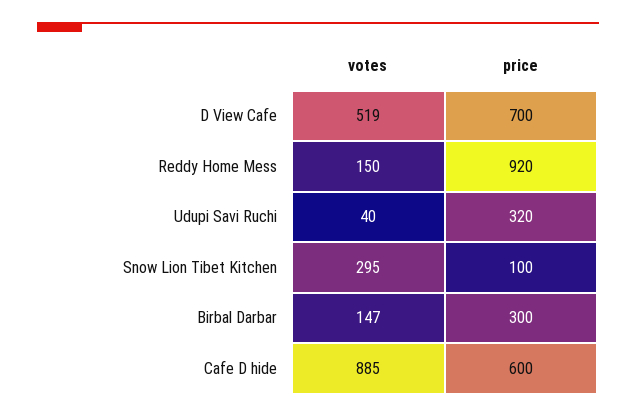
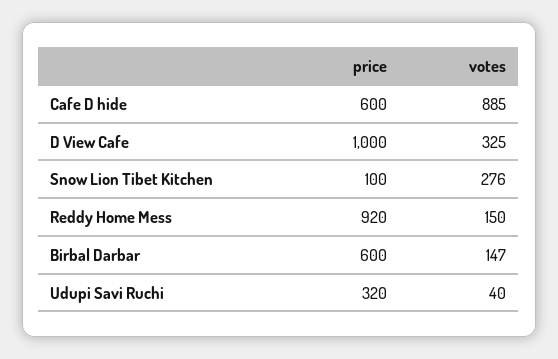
votes, D View Cafe: 519 -> 325
price, D View Cafe: 700 -> 1000
votes, Snow Lion Tibet Kitchen: 295 -> 276
price, Birbal Darbar: 300 -> 600

